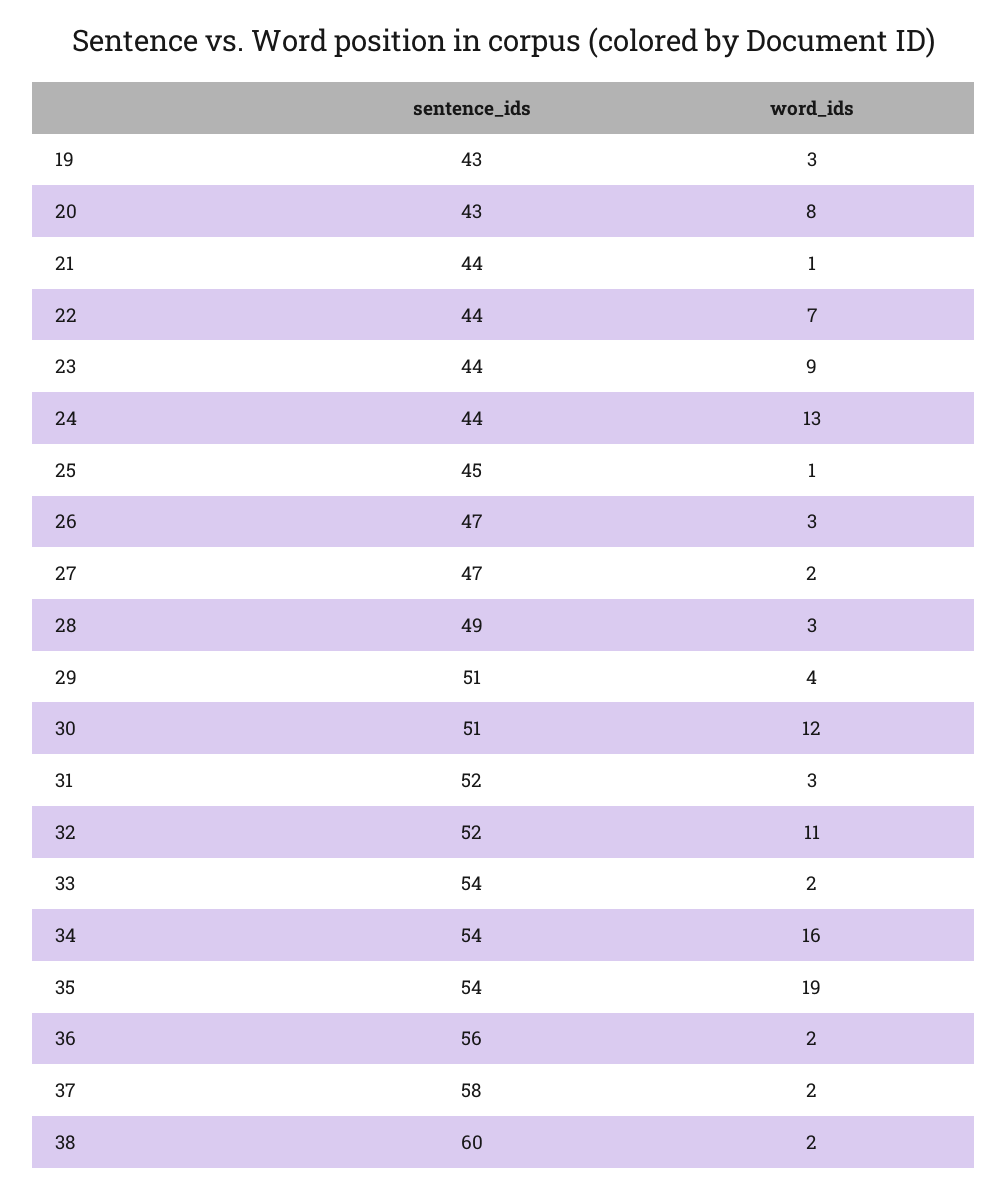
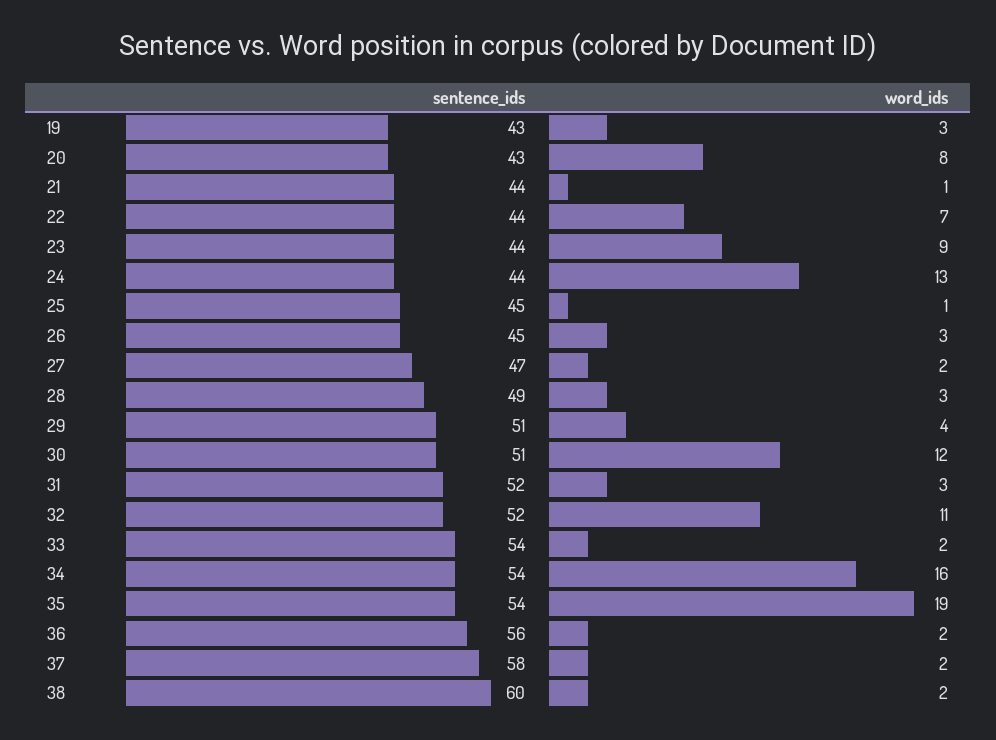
sentence_ids, 26: 47 -> 45

